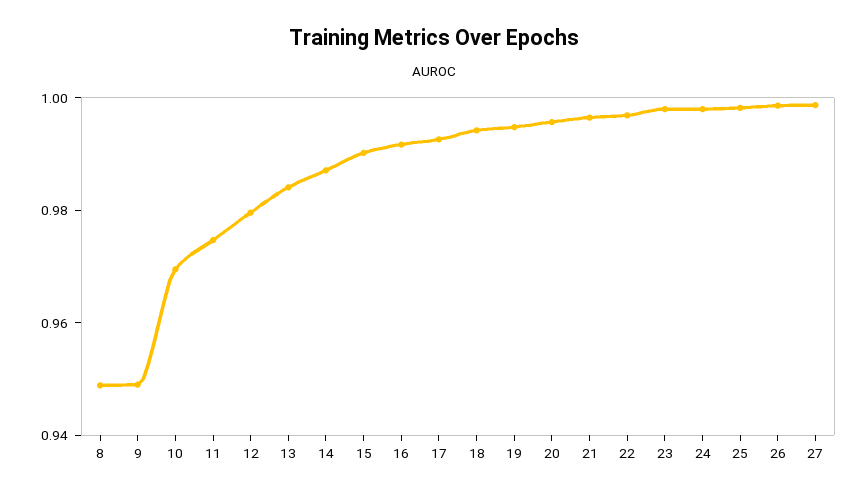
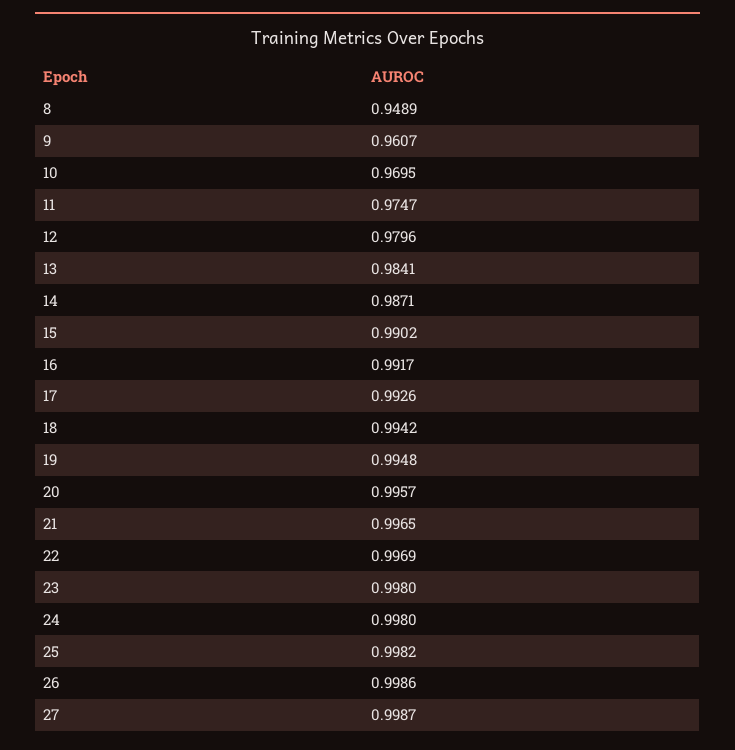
9: 0.95 -> 0.9607

